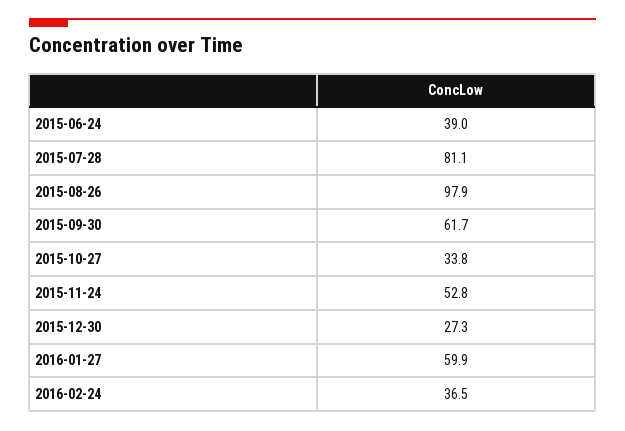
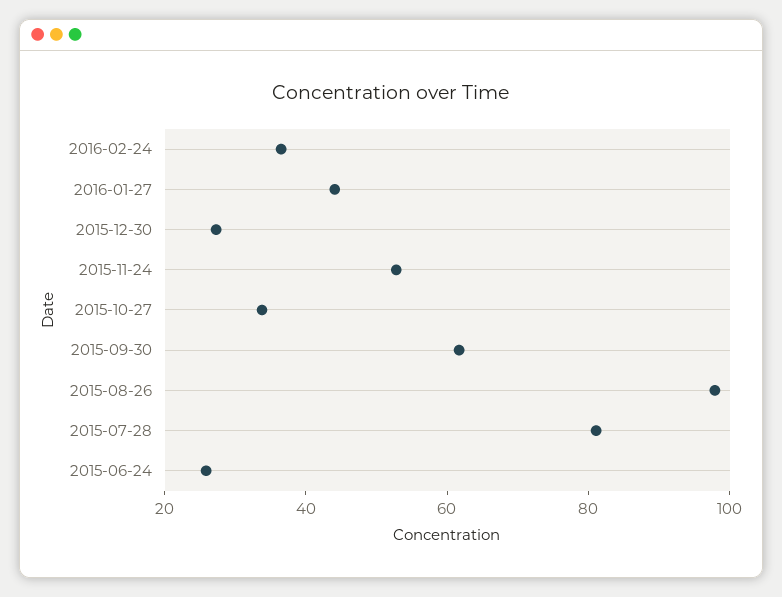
2015-06-24: 39 -> 25
2016-01-27: 59.9 -> 45

